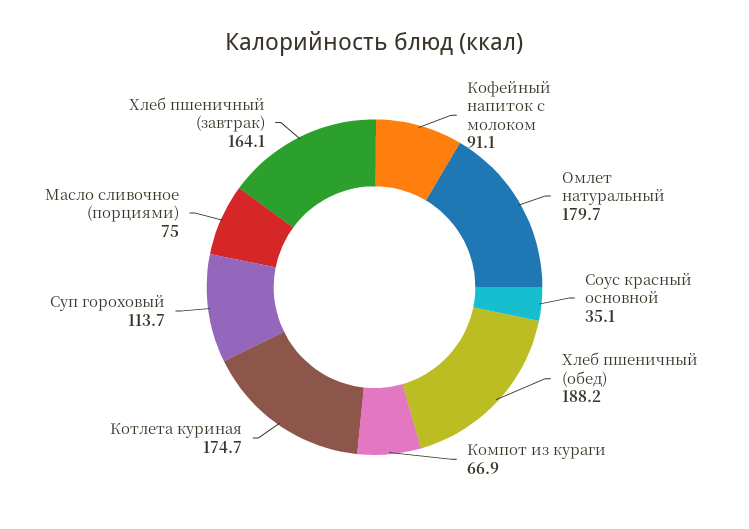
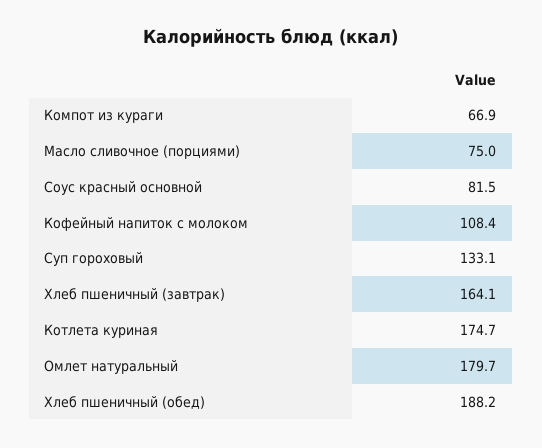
Кофейный напиток с молоком: 91.1 -> 108.4
Соус красный основной: 35.1 -> 81.5
Суп гороховый: 113.7 -> 133.1

